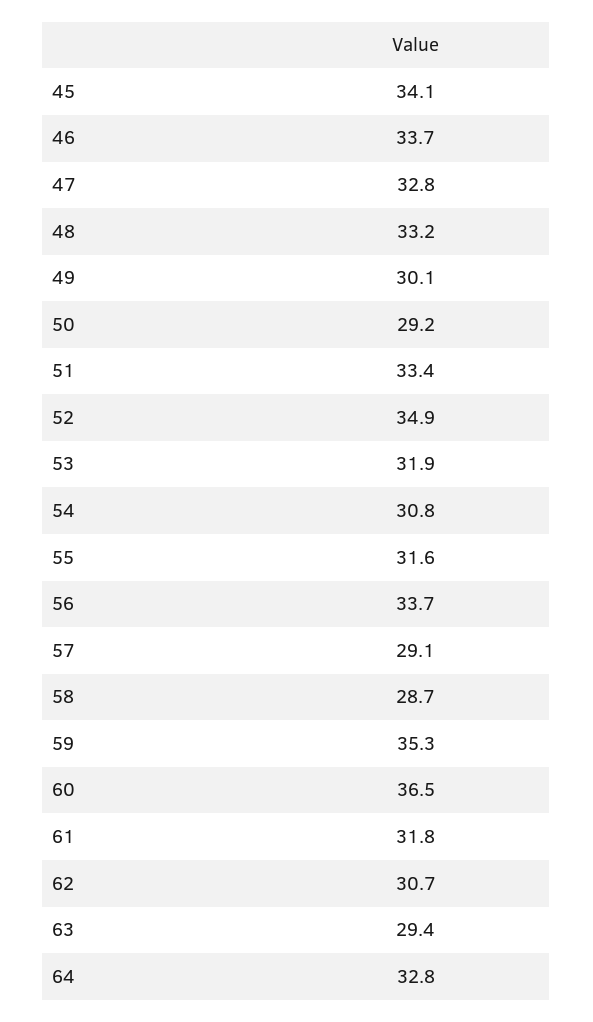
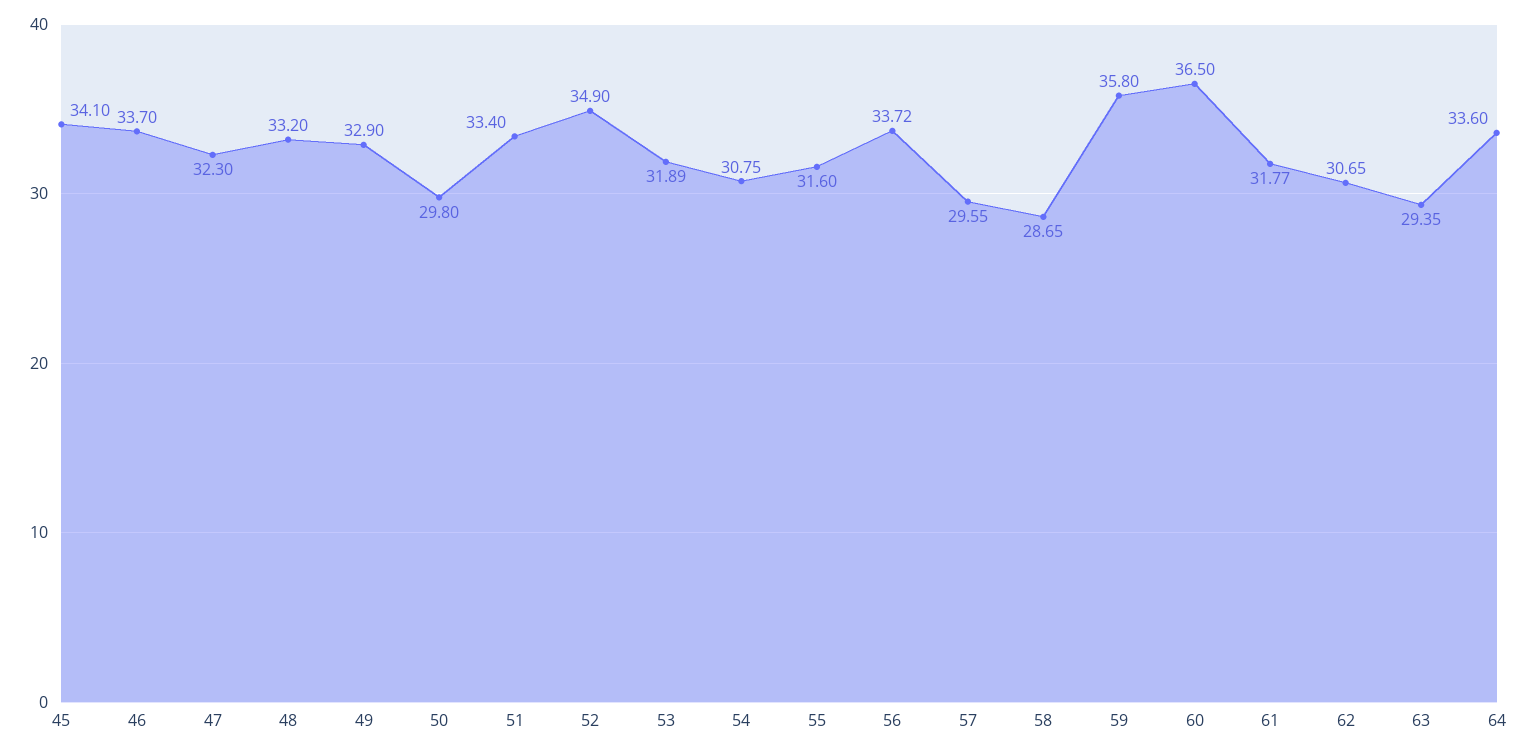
47: 32.8 -> 32.3
49: 30.1 -> 32.9
50: 29.2 -> 29.8
57: 29.1 -> 29.55
59: 35.3 -> 35.8
64: 32.8 -> 33.6

